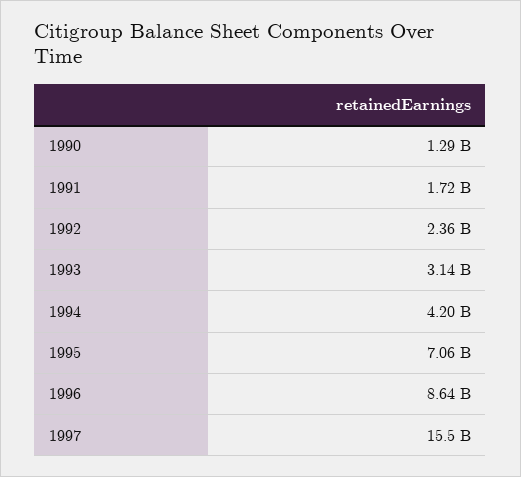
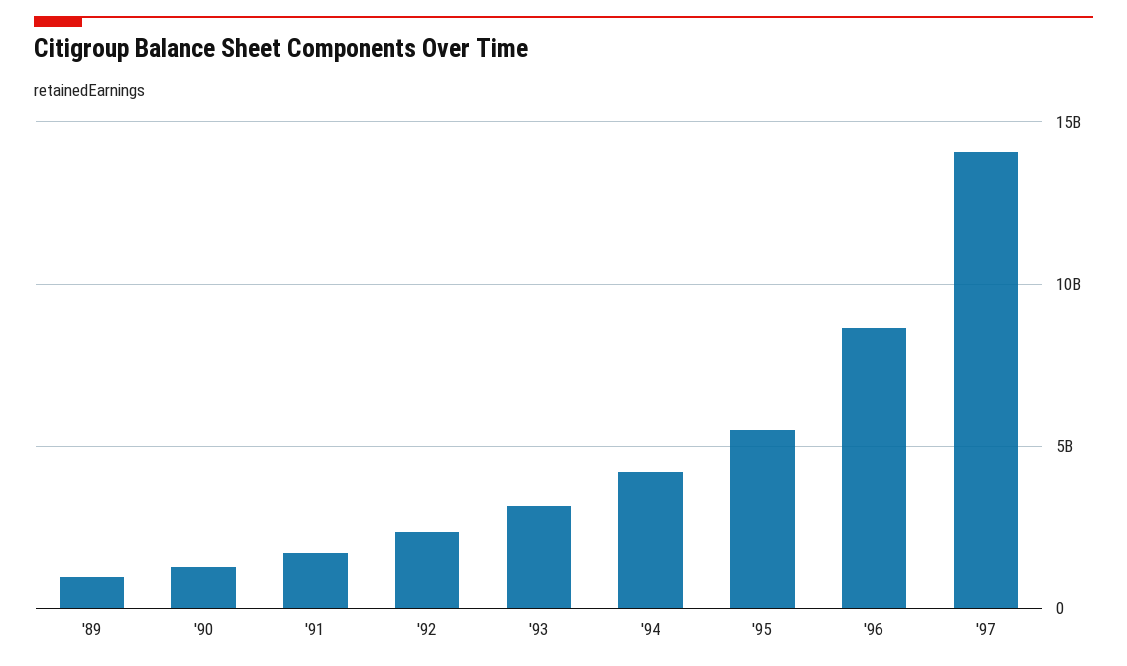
1995: 7060000000 -> 5500000000
1997: 15500000000 -> 14000000000
'89: none -> 1000000000

